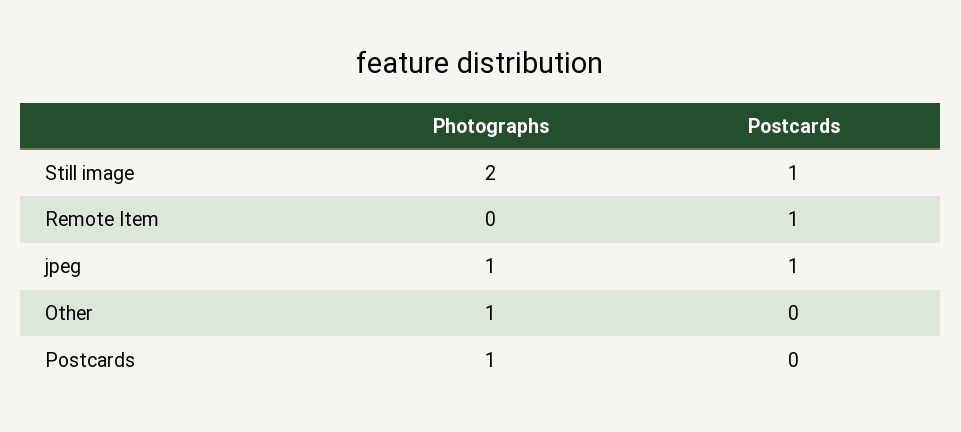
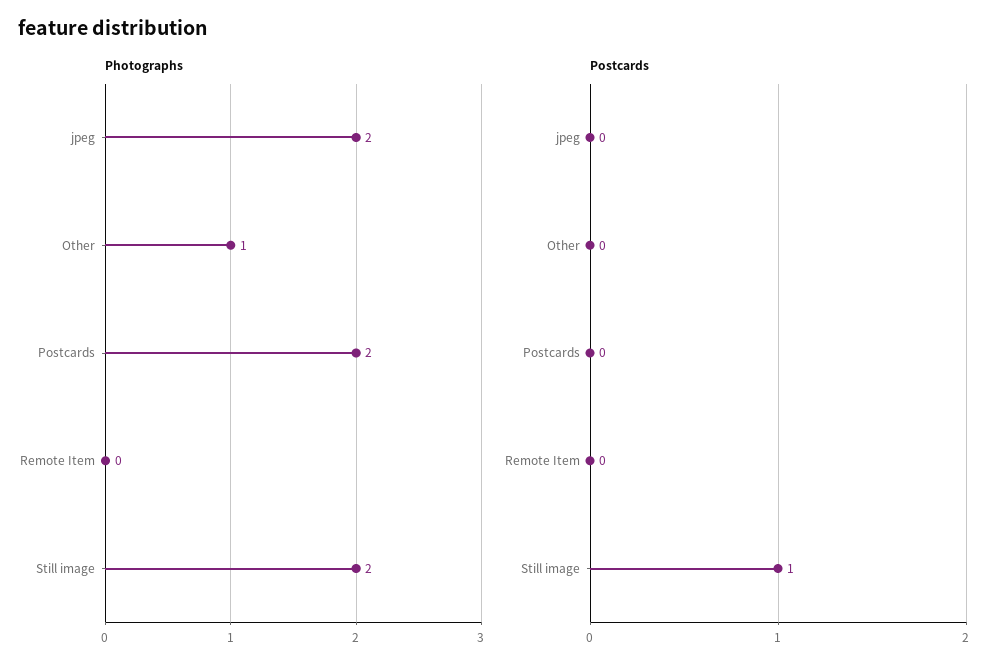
Postcards, Remote Item: 1 -> 0
Photographs, jpeg: 1 -> 2
Postcards, jpeg: 1 -> 0
Photographs, Postcards: 1 -> 2

